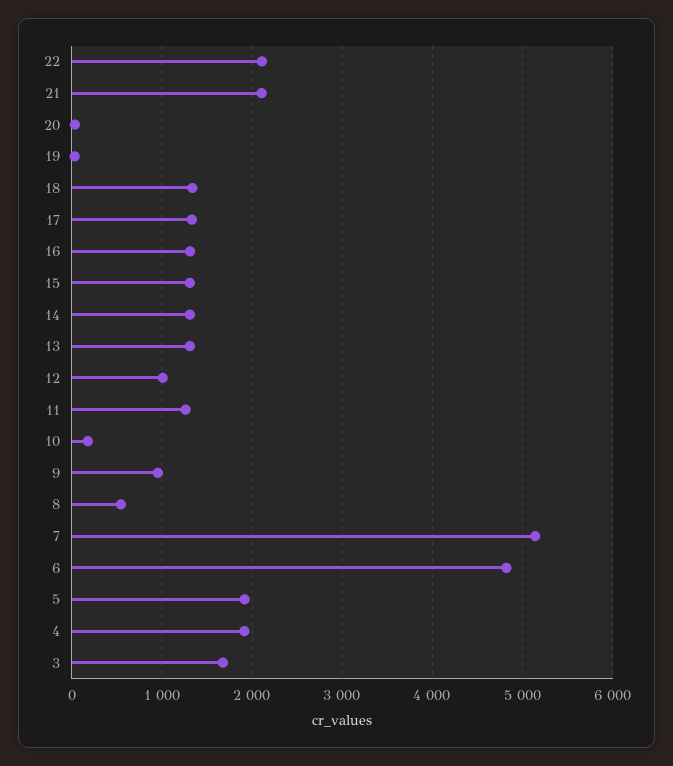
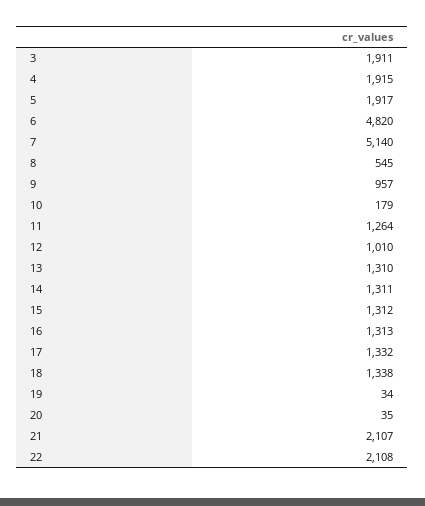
3: 1700 -> 1911

